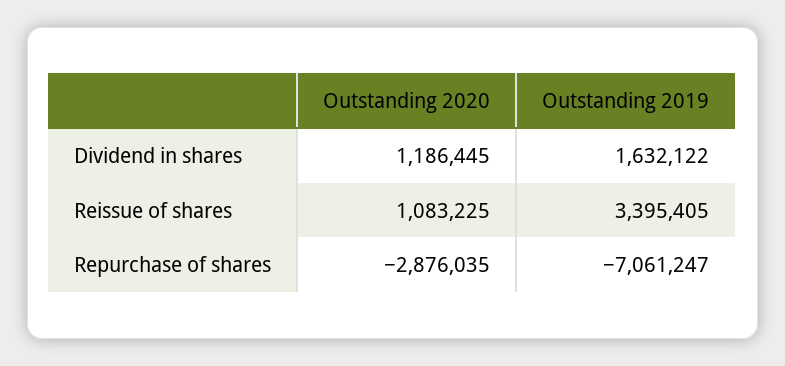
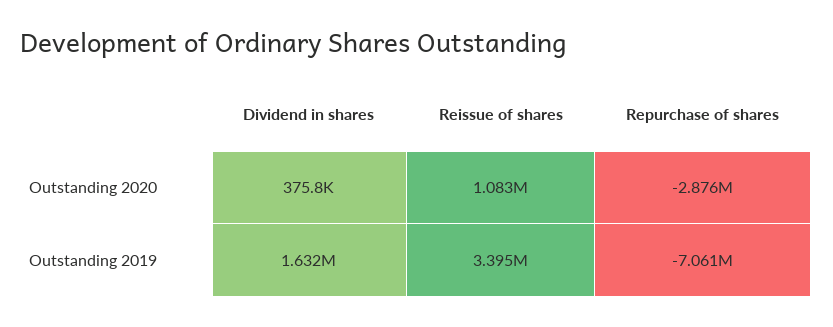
Outstanding 2020, Dividend in shares: 1186445 -> 375800

